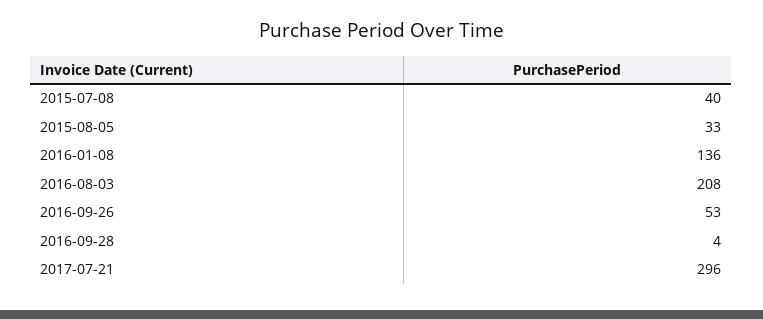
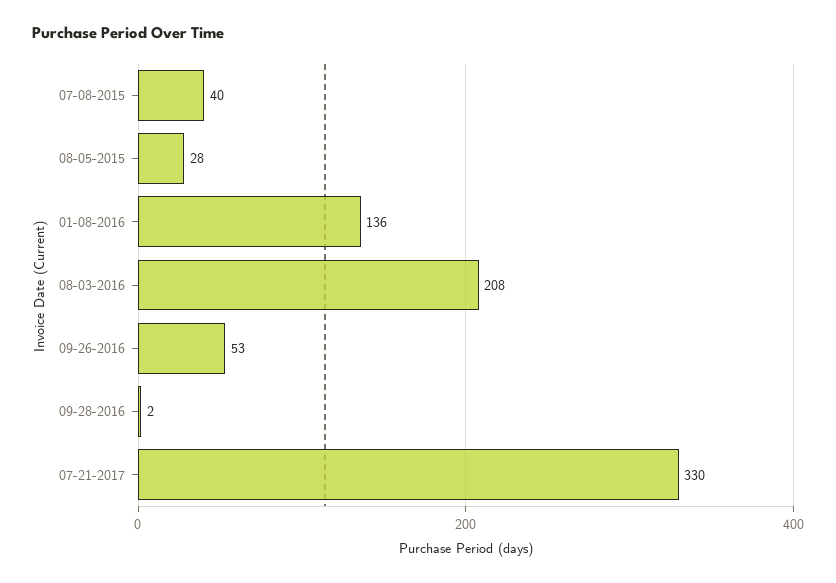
2015-08-05: 33 -> 28
2016-09-28: 4 -> 2
2017-07-21: 296 -> 330

